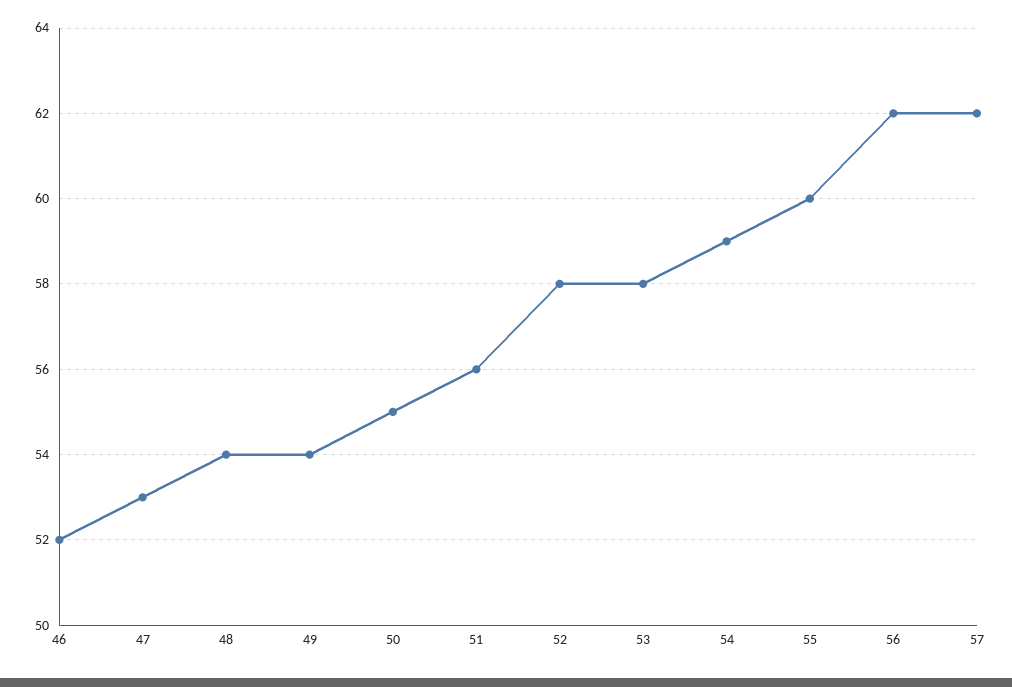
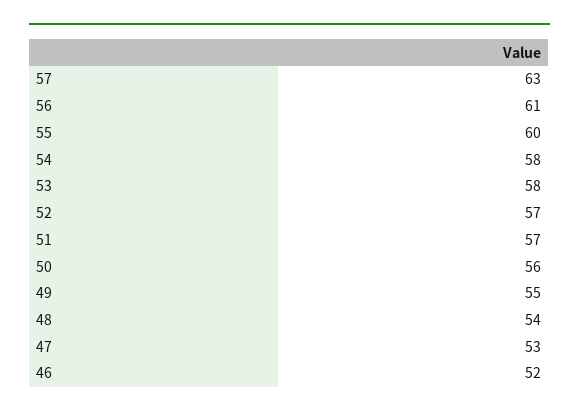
49: 54 -> 55
50: 55 -> 56
51: 56 -> 57
52: 58 -> 57
54: 59 -> 58
56: 62 -> 61
57: 62 -> 63

